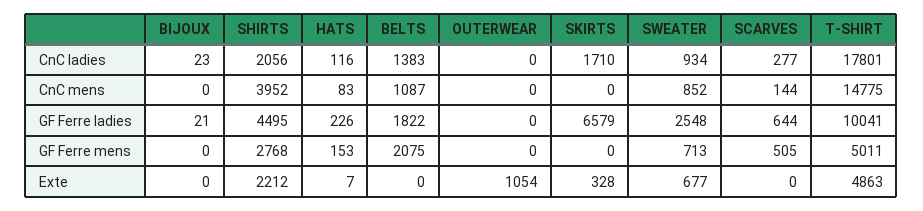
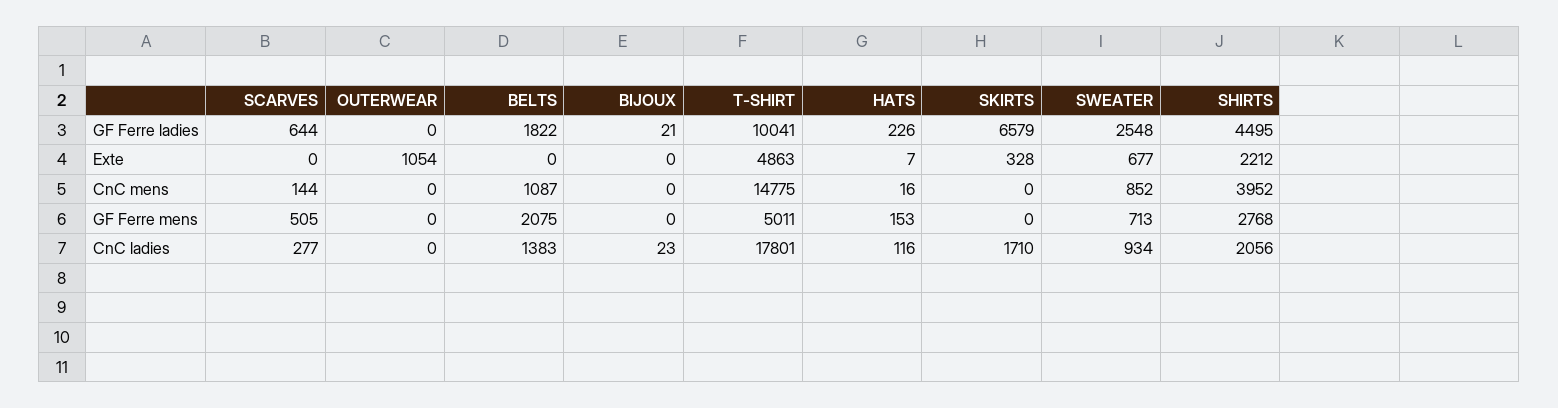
HATS, CnC mens: 83 -> 16

